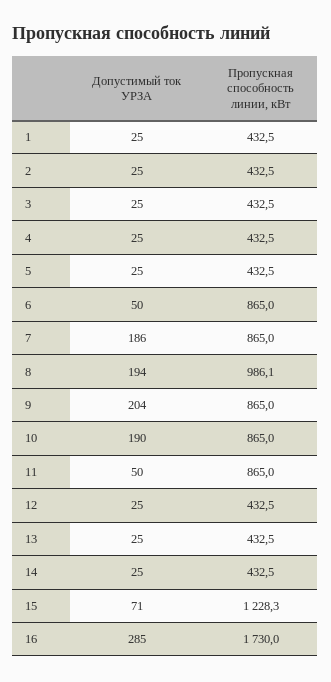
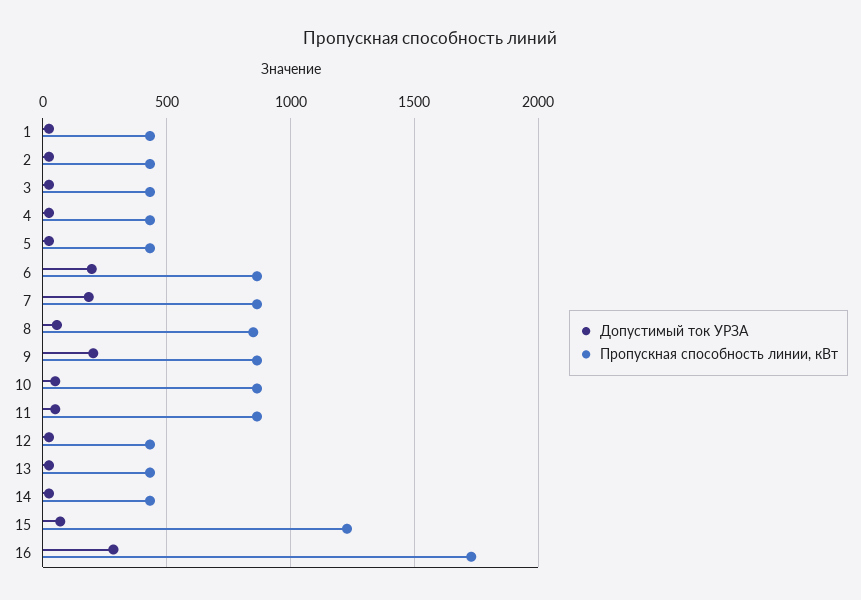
Допустимый ток УРЗА, 6: 50 -> 200
Допустимый ток УРЗА, 8: 194 -> 50
Пропускная способность линии, кВт, 8: 986.1 -> 850
Допустимый ток УРЗА, 10: 190 -> 50

